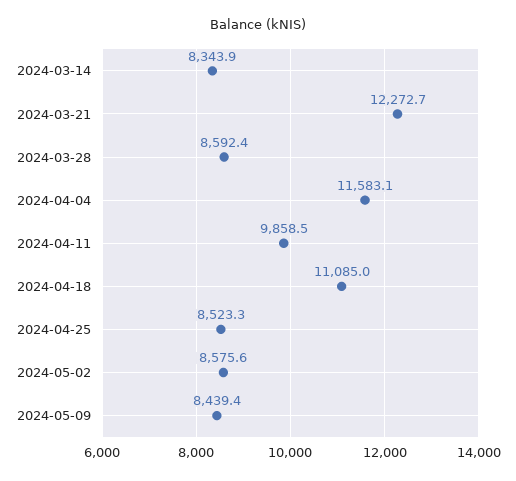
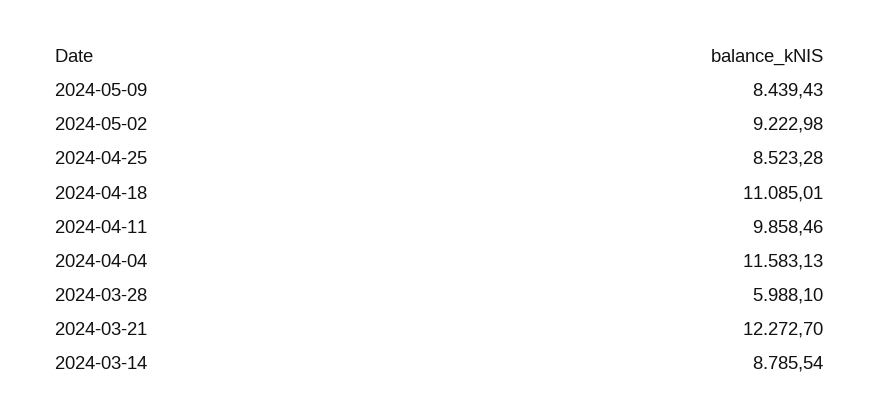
2024-03-14: 8343.9 -> 8785.54
2024-03-28: 8592.4 -> 5988.1
2024-05-02: 8575.6 -> 9222.98

